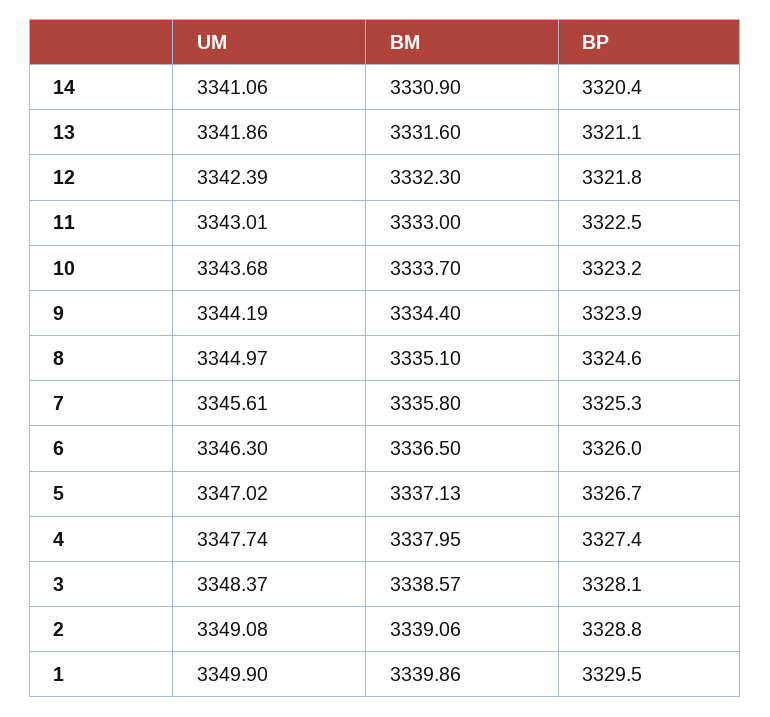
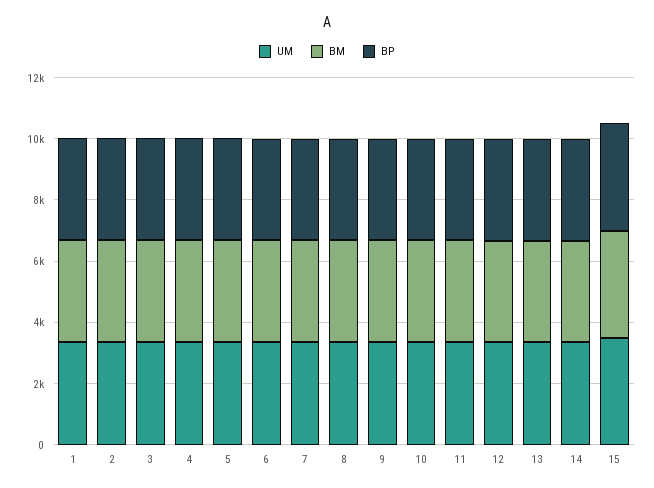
UM, 15: none -> 3500
BM, 15: none -> 3500
BP, 15: none -> 3500

